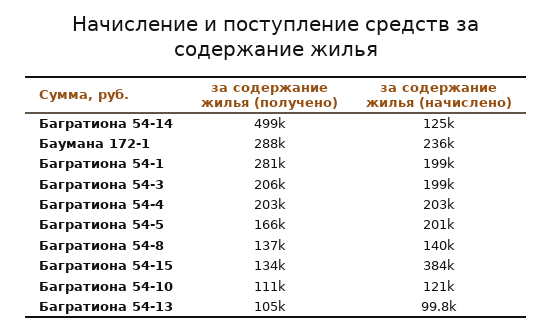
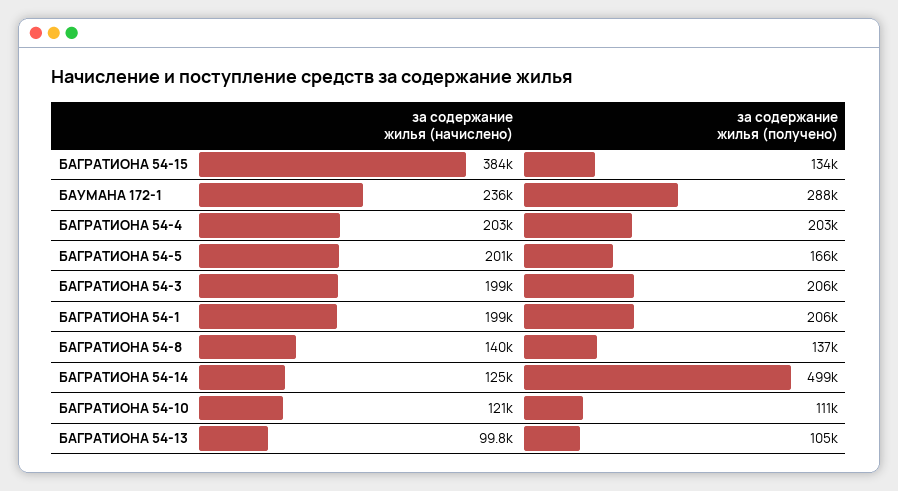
за содержание жилья (получено), Багратиона 54-1: 281000 -> 206000

